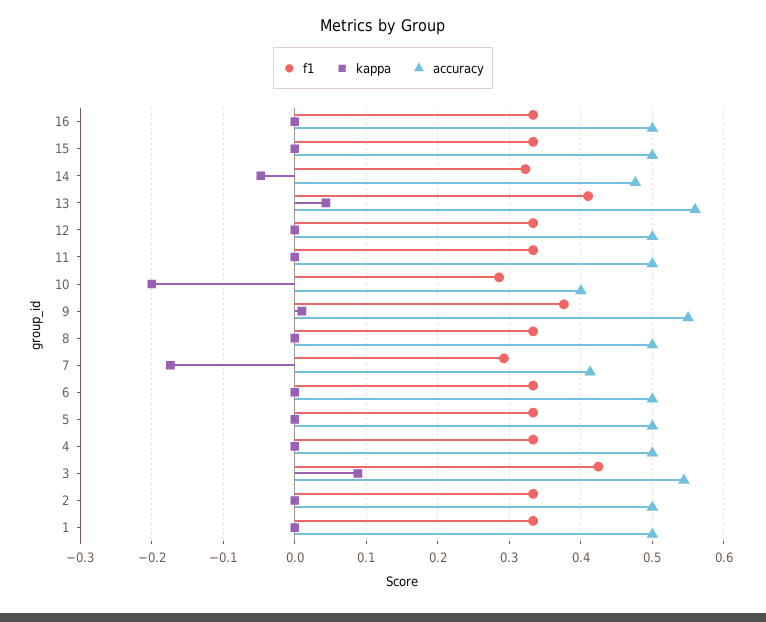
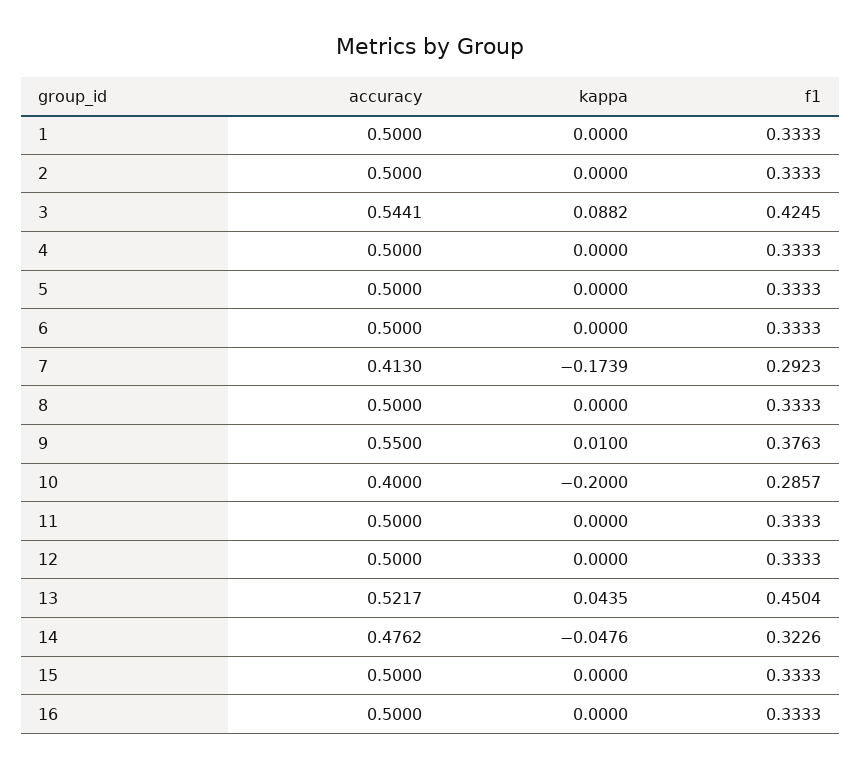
f1, 13: 0.41 -> 0.4504
accuracy, 13: 0.56 -> 0.5217

